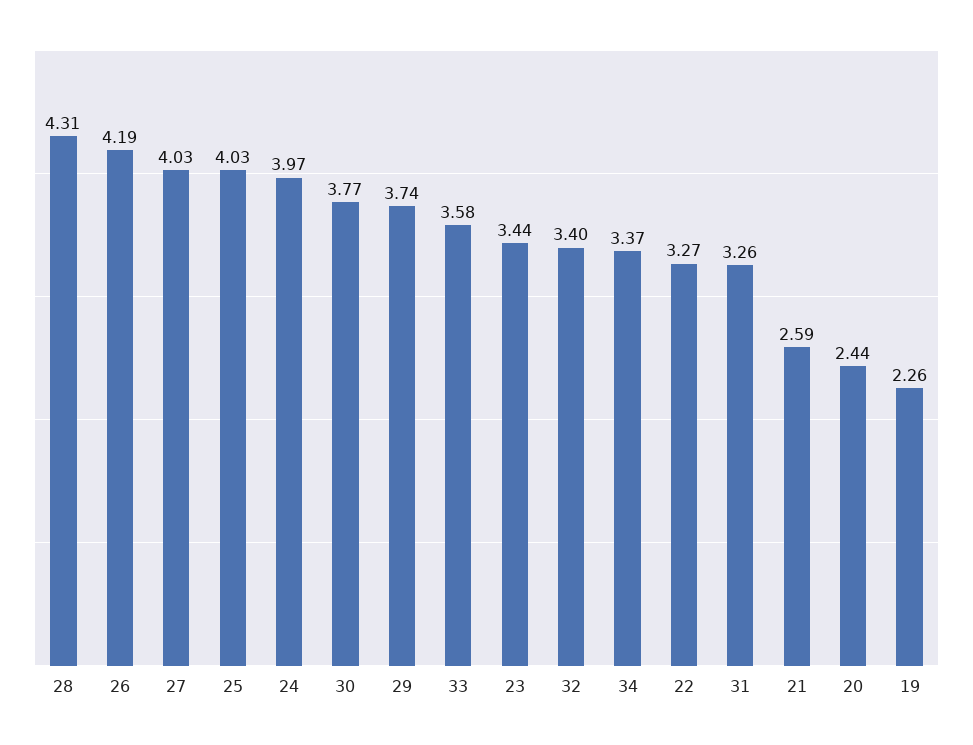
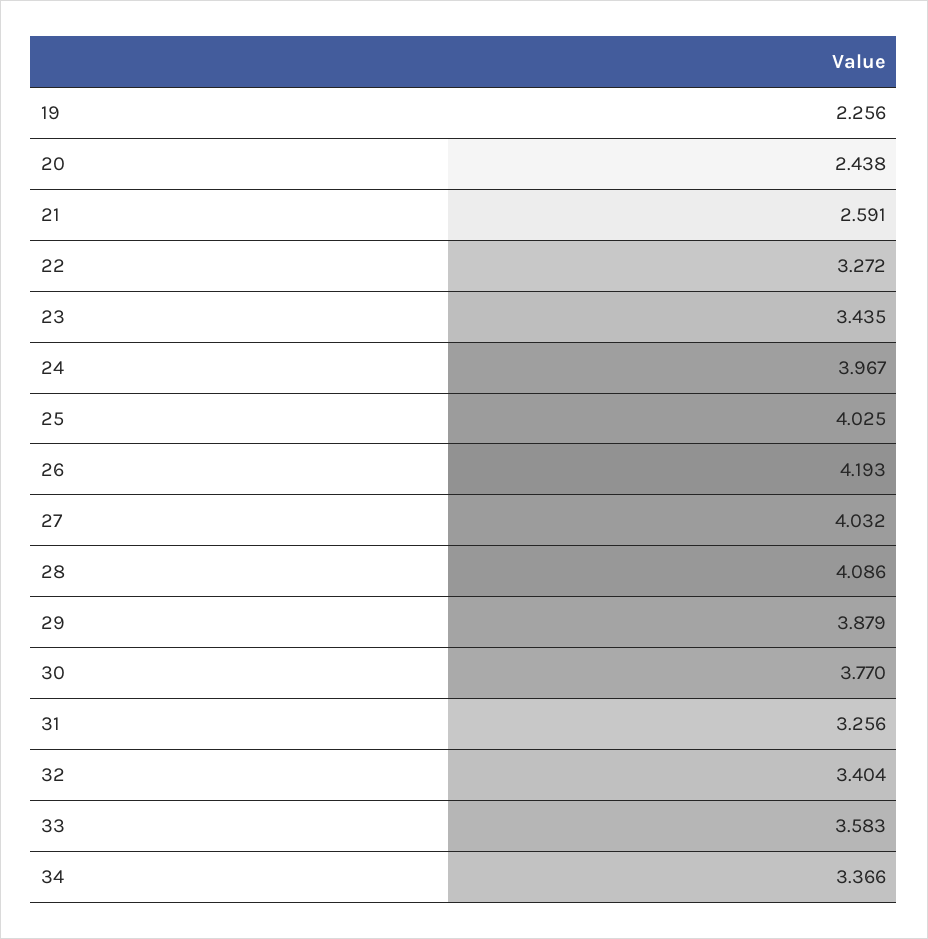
28: 4.31 -> 4.086
29: 3.74 -> 3.879

